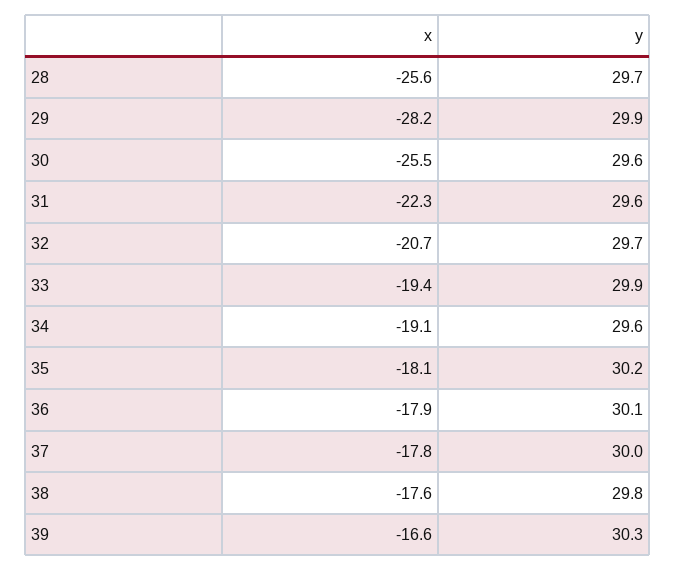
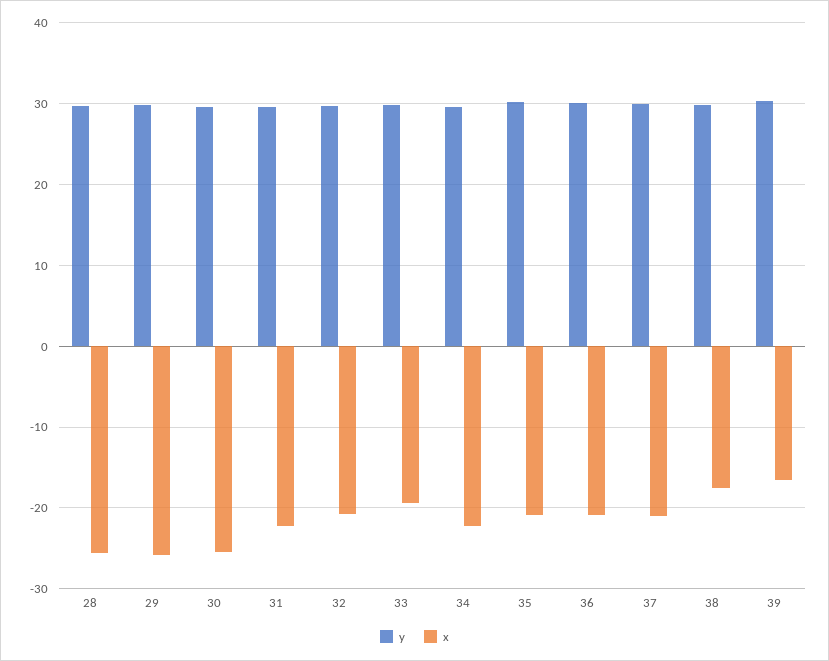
x, 29: -28.2 -> -26
x, 34: -19.1 -> -22
x, 35: -18.1 -> -21
x, 36: -17.9 -> -21
x, 37: -17.8 -> -21

